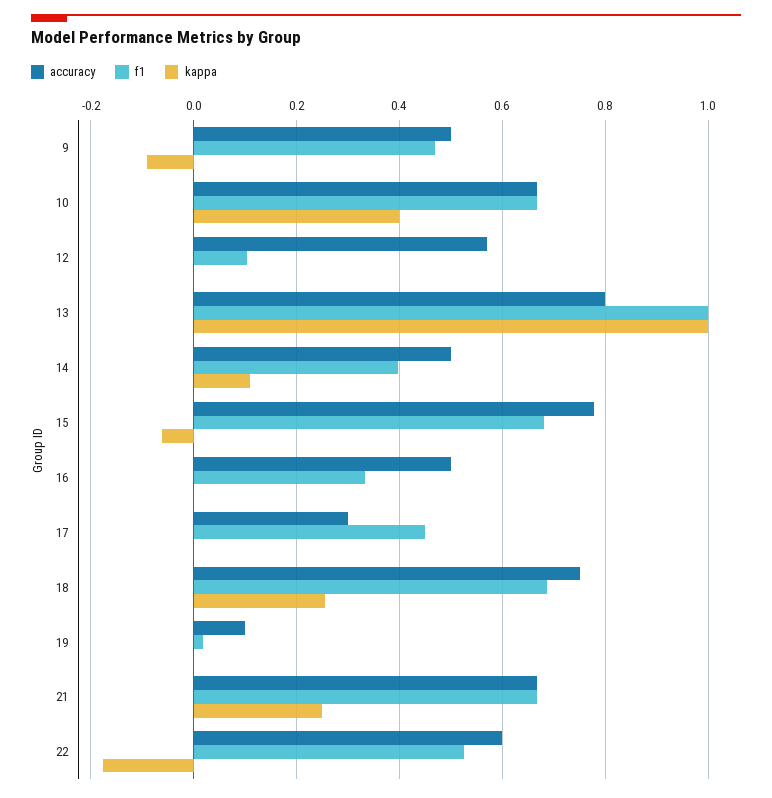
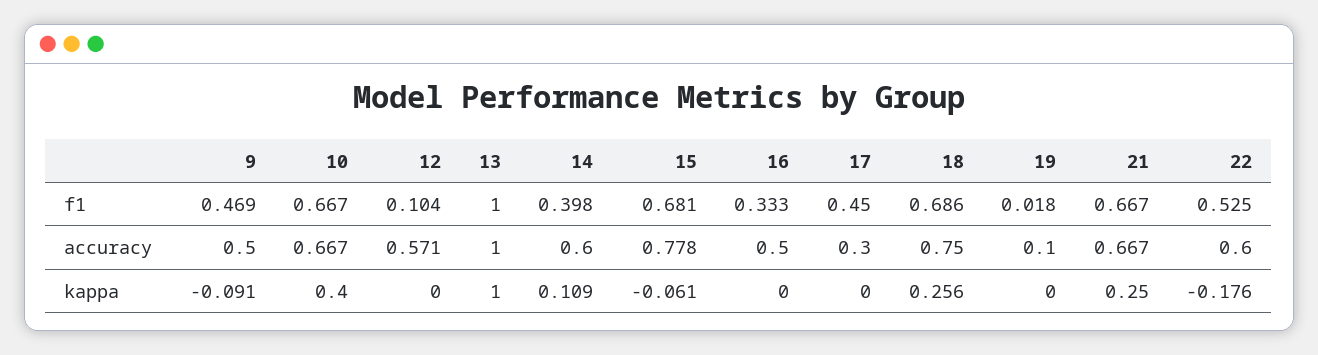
accuracy, 13: 0.8 -> 1
accuracy, 14: 0.5 -> 0.6

